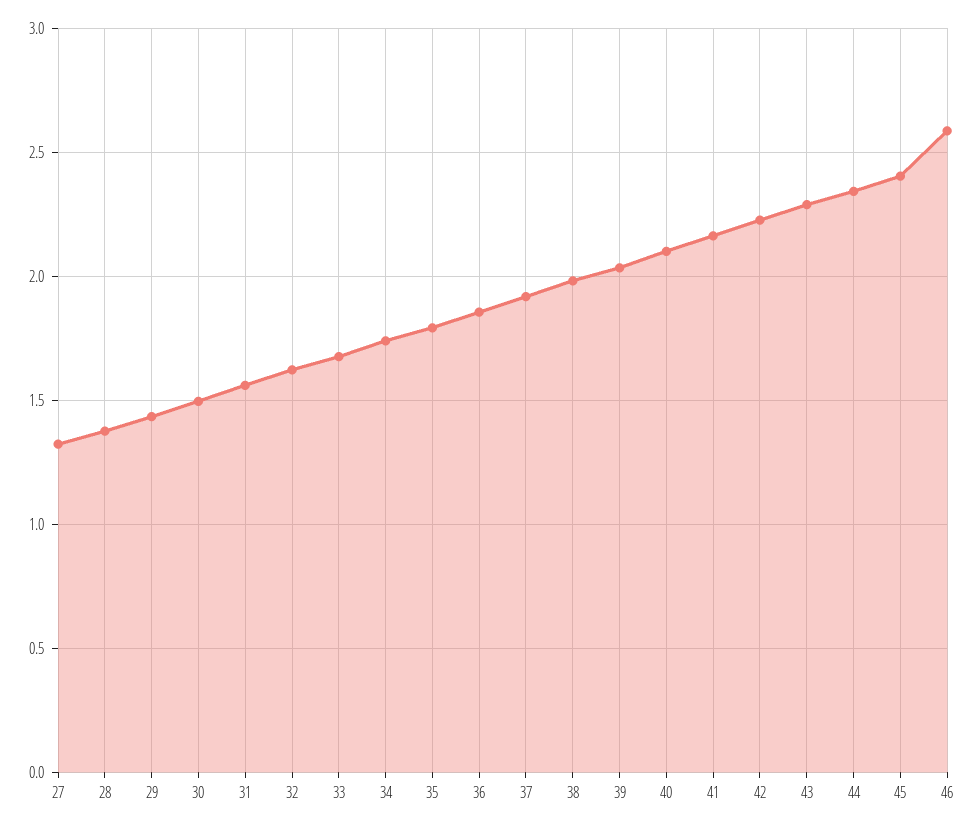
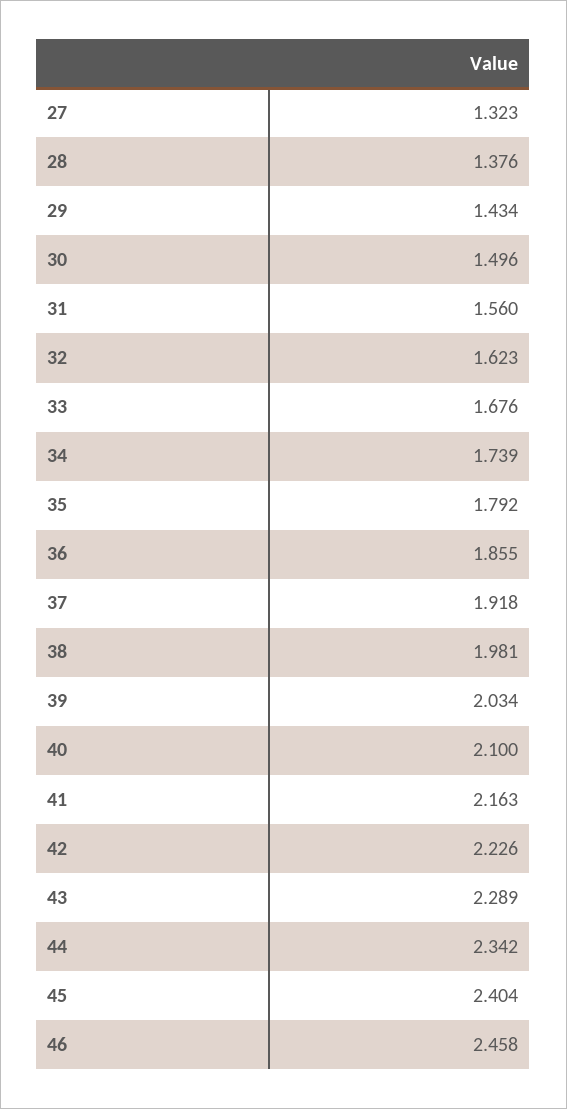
46: 2.6 -> 2.458

